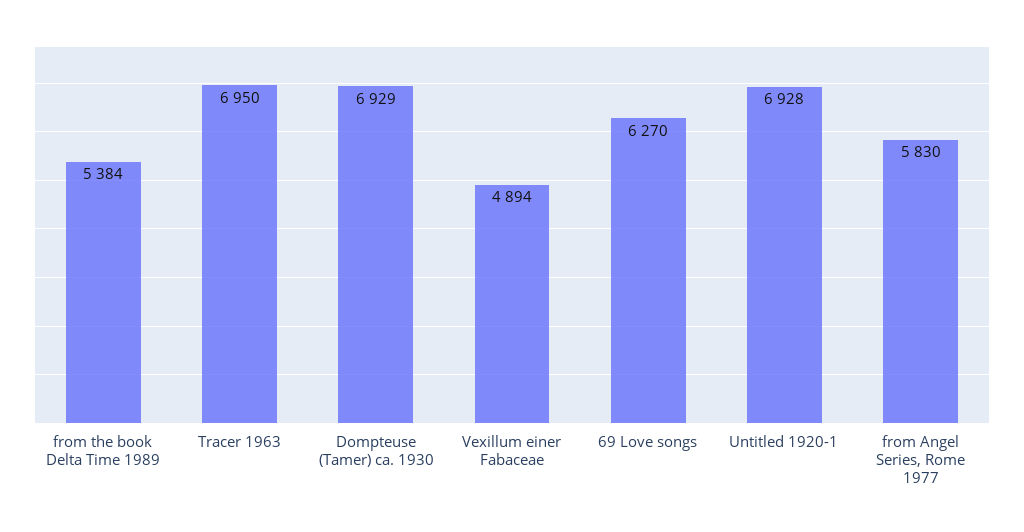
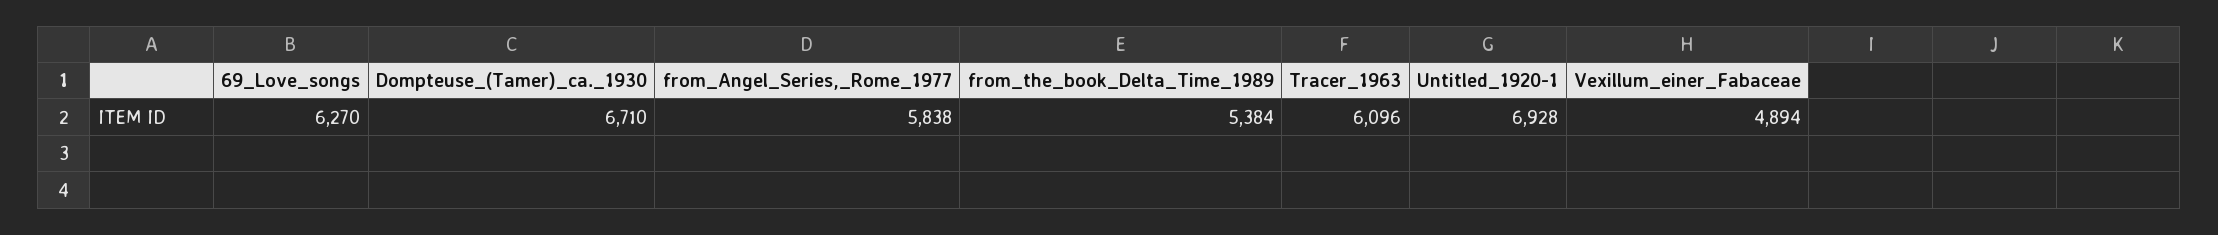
Tracer 1963: 6950 -> 6096
Dompteuse (Tamer) ca. 1930: 6929 -> 6710
from Angel Series, Rome 1977: 5830 -> 5838

